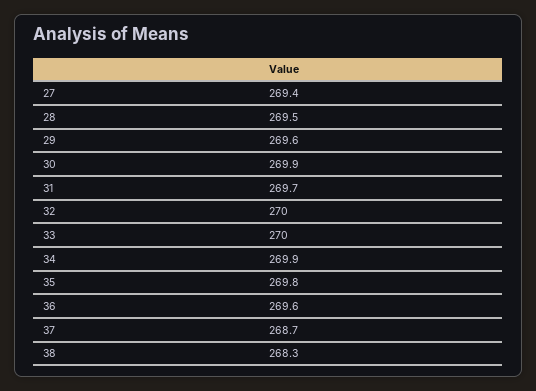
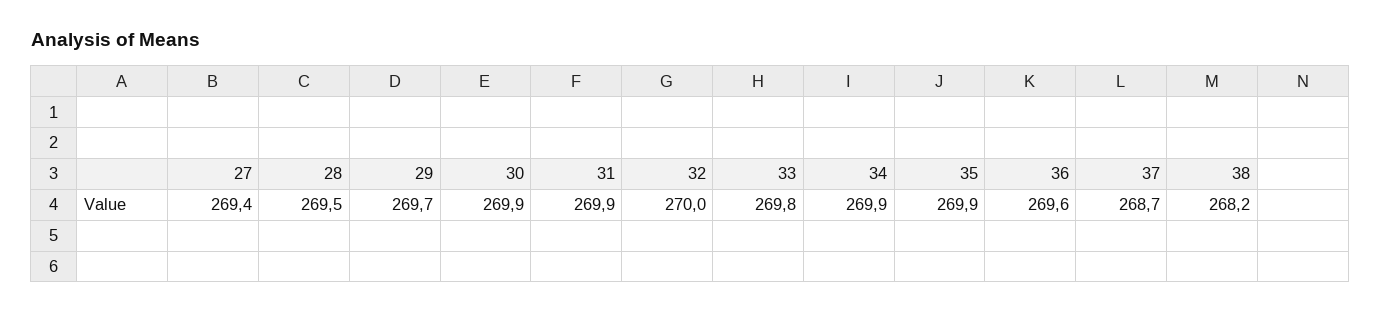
29: 269.6 -> 269.7
31: 269.7 -> 269.9
33: 270 -> 269.8
35: 269.8 -> 269.9
38: 268.3 -> 268.2

